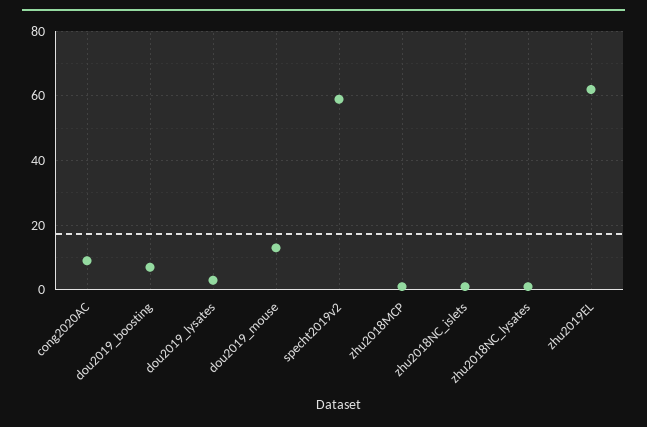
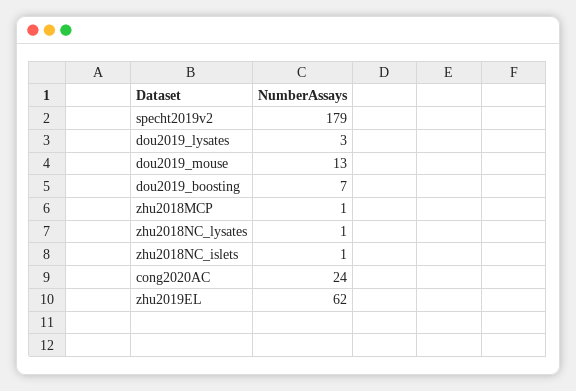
cong2020AC: 10 -> 24
specht2019v2: 60 -> 179

